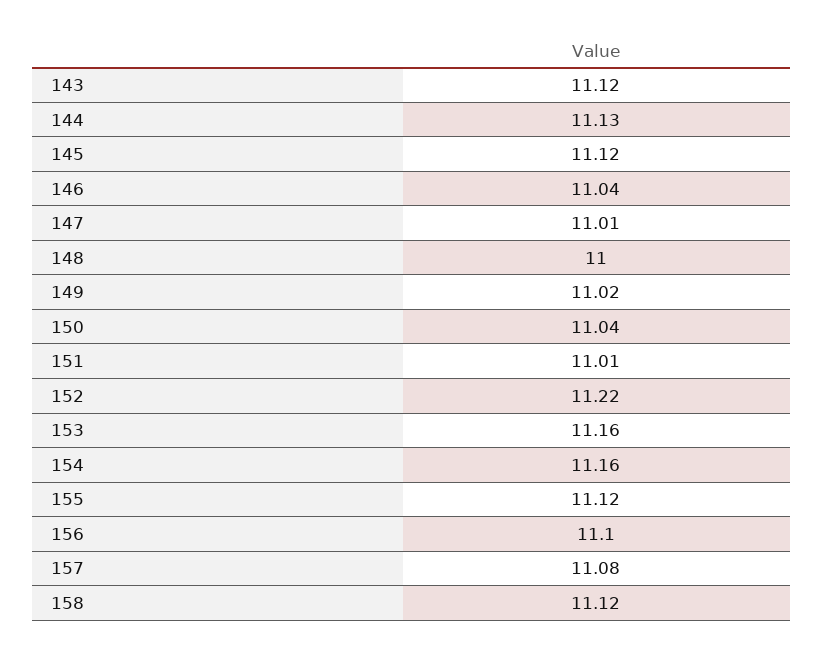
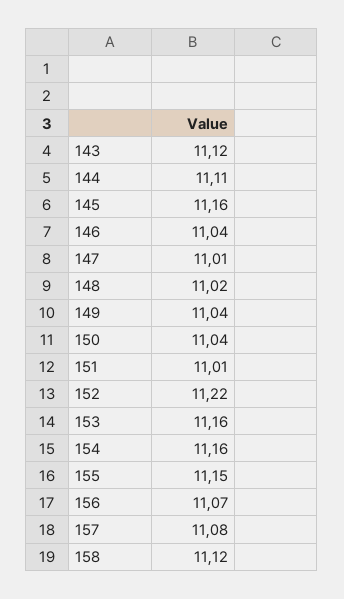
144: 11.13 -> 11.11
145: 11.12 -> 11.16
148: 11 -> 11.02
149: 11.02 -> 11.04
155: 11.12 -> 11.15
156: 11.1 -> 11.07

